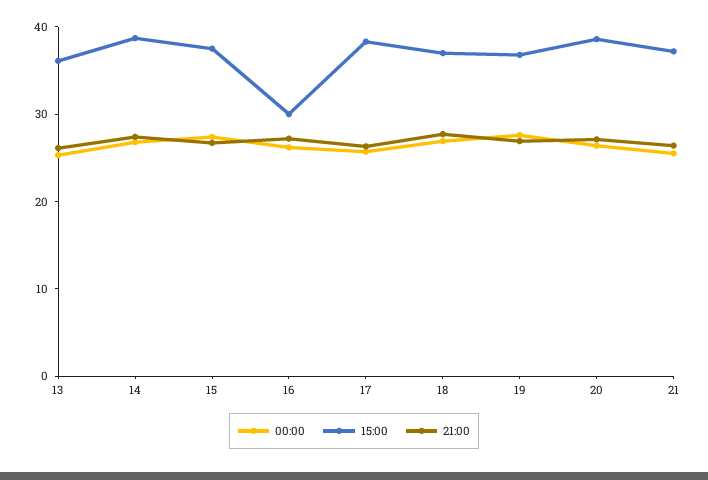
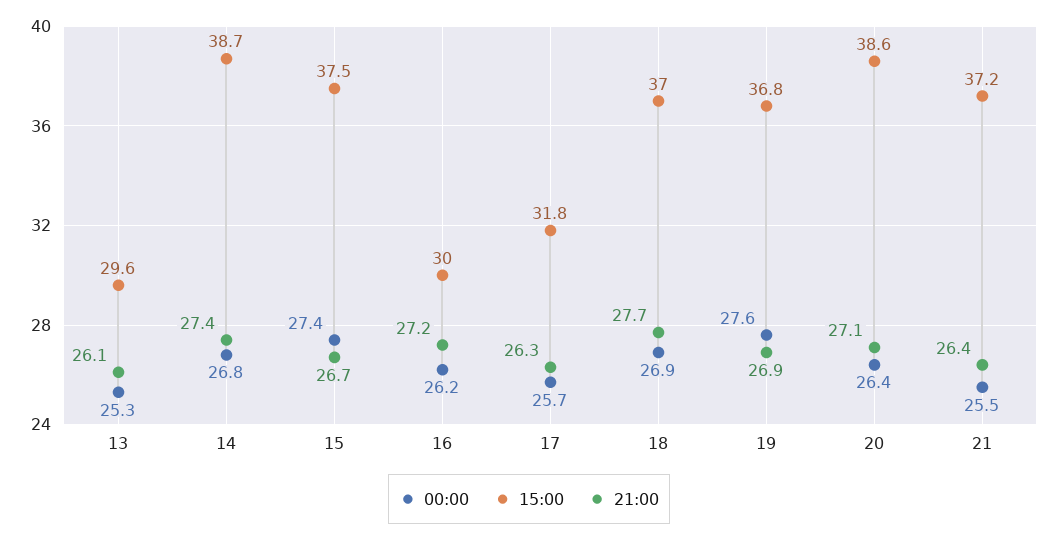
15:00, 13: 36 -> 29.6
15:00, 17: 38 -> 31.8

